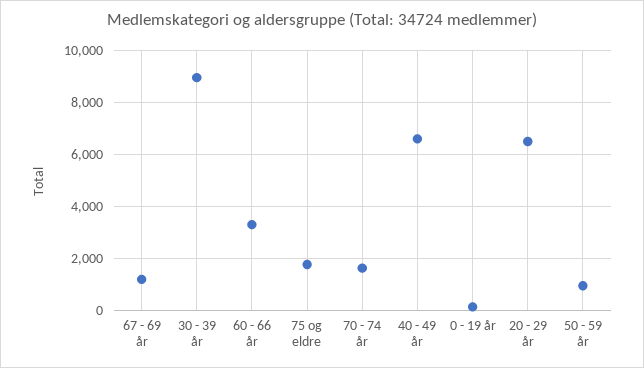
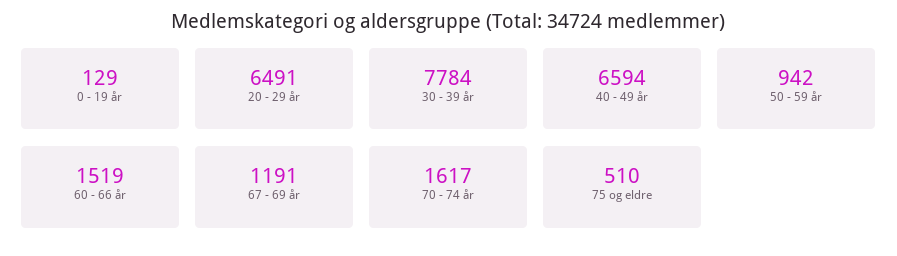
30 - 39 år: 9000 -> 7784
60 - 66 år: 3250 -> 1519
75 og eldre: 1750 -> 510

